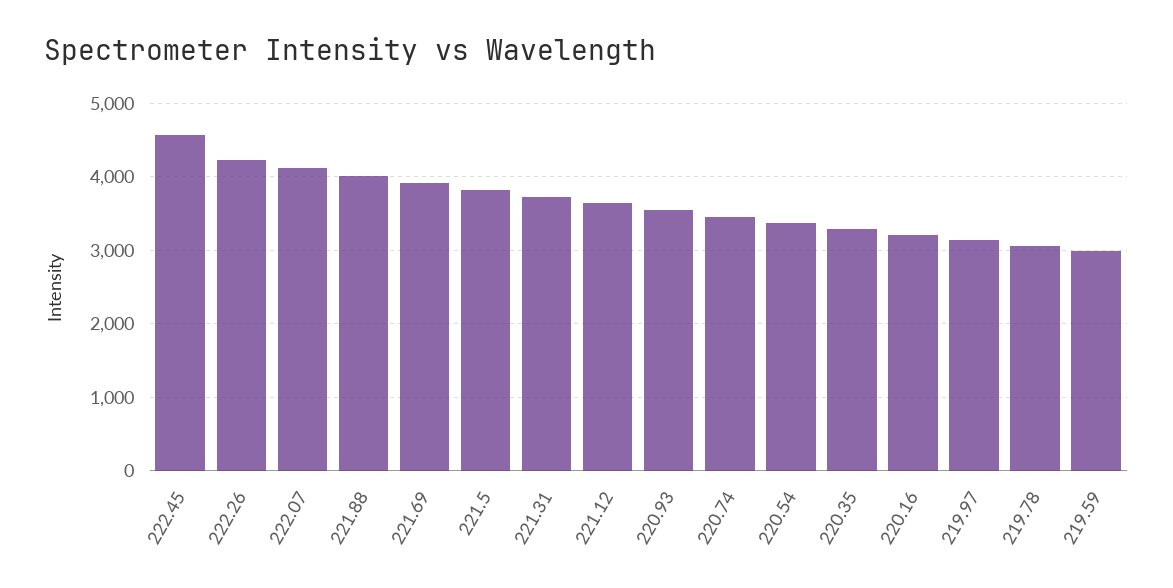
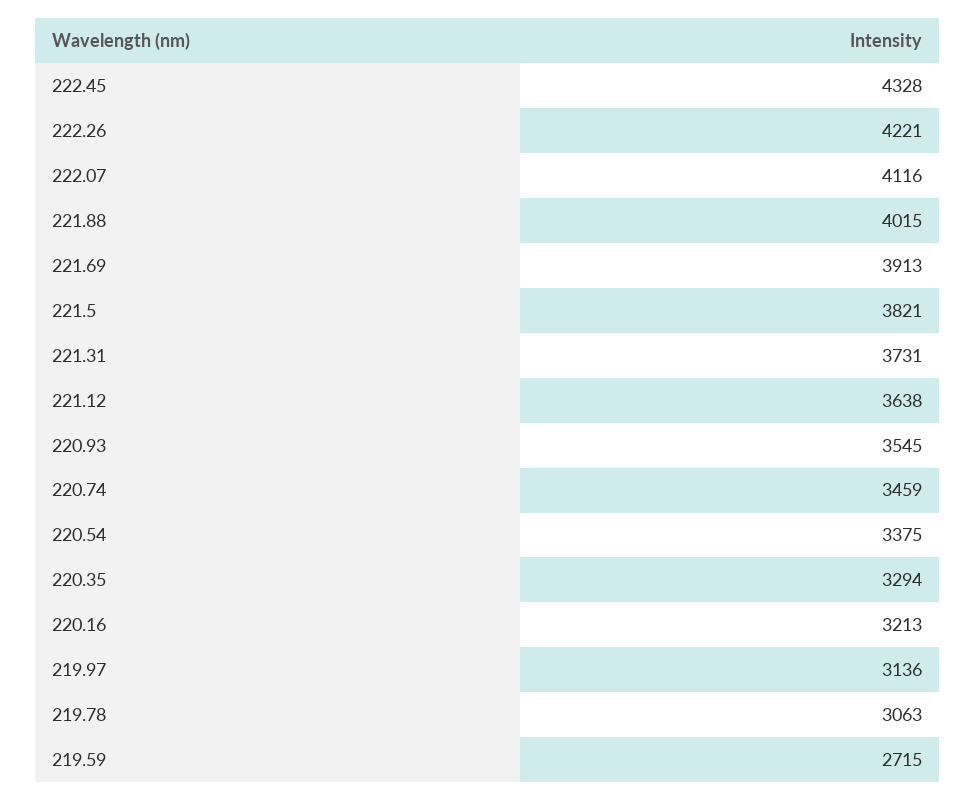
222.45: 4600 -> 4328
219.59: 3000 -> 2715

